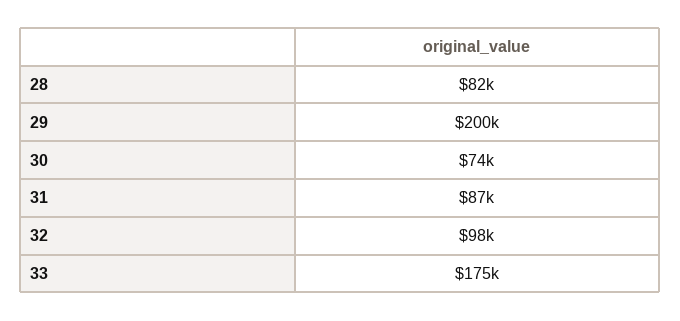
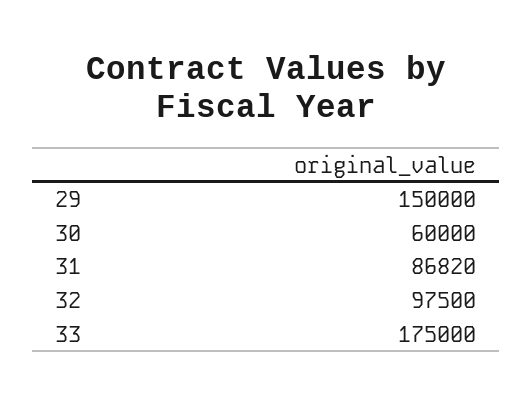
28: 82000 -> none
29: 200000 -> 150000
30: 74000 -> 60000

